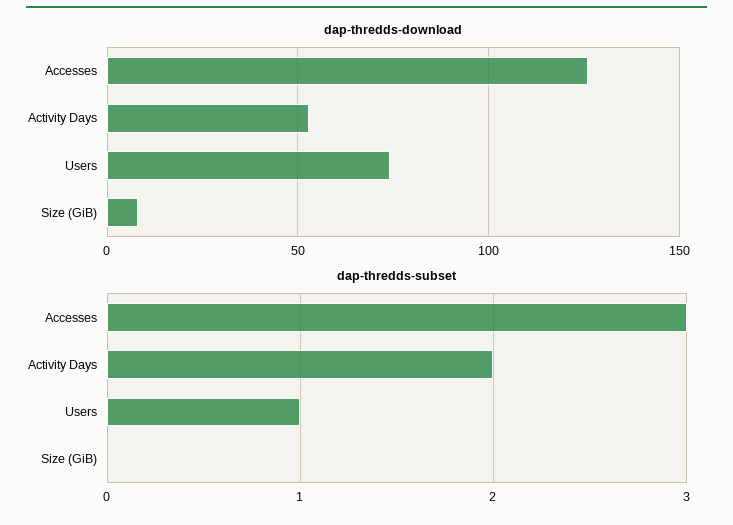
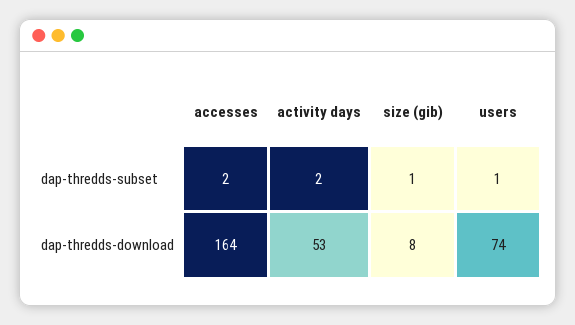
dap-thredds-download, Accesses: 125 -> 164
dap-thredds-subset, Accesses: 3 -> 2
dap-thredds-subset, Size (GiB): 0 -> 1

